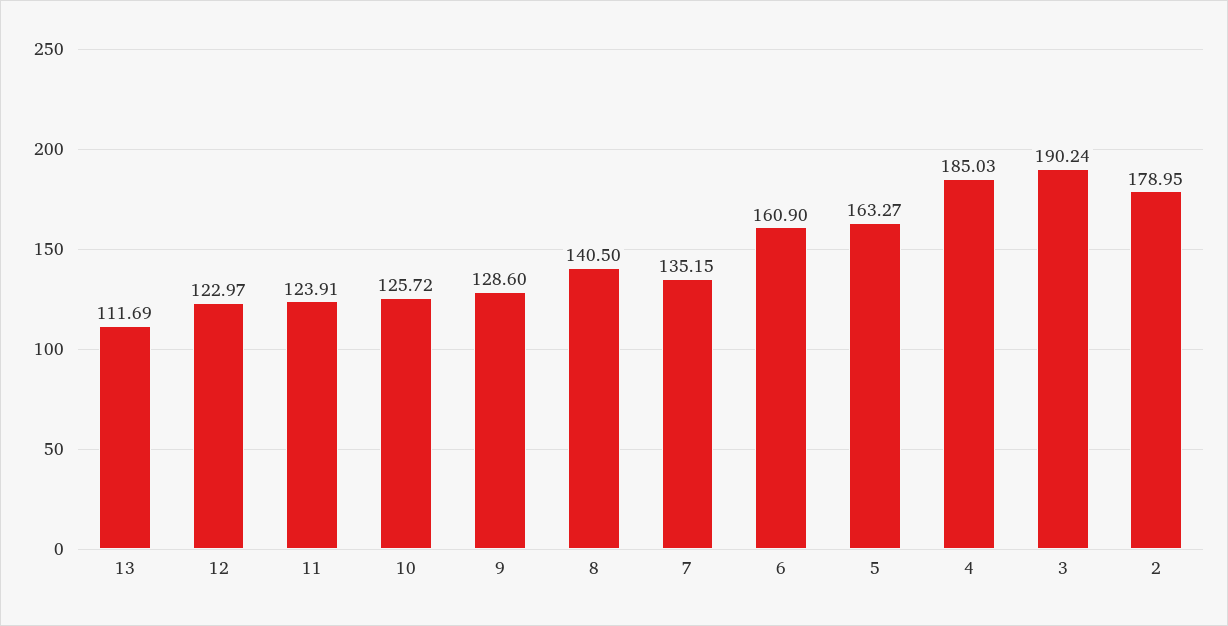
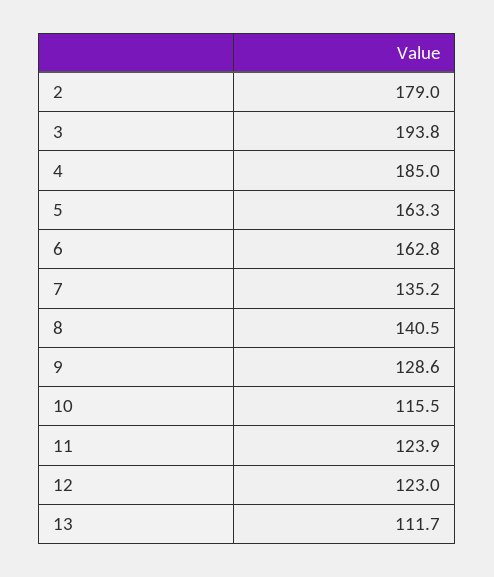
10: 125.72 -> 115.5
6: 160.9 -> 162.8
3: 190.24 -> 193.8

